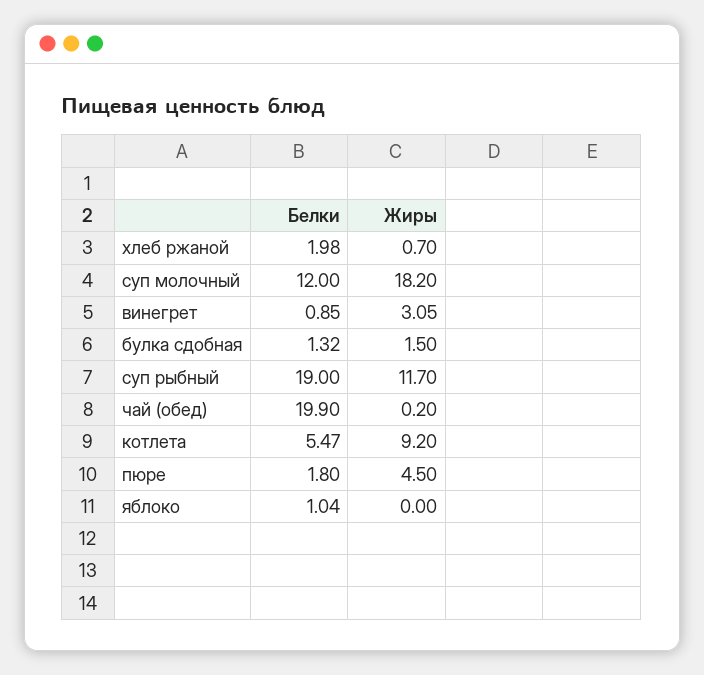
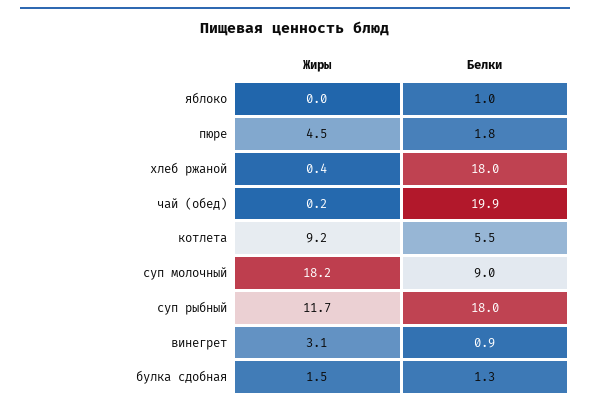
Белки, хлеб ржаной: 1.98 -> 18
Жиры, хлеб ржаной: 0.7 -> 0.4
Белки, суп молочный: 12 -> 9
Белки, суп рыбный: 19 -> 18

